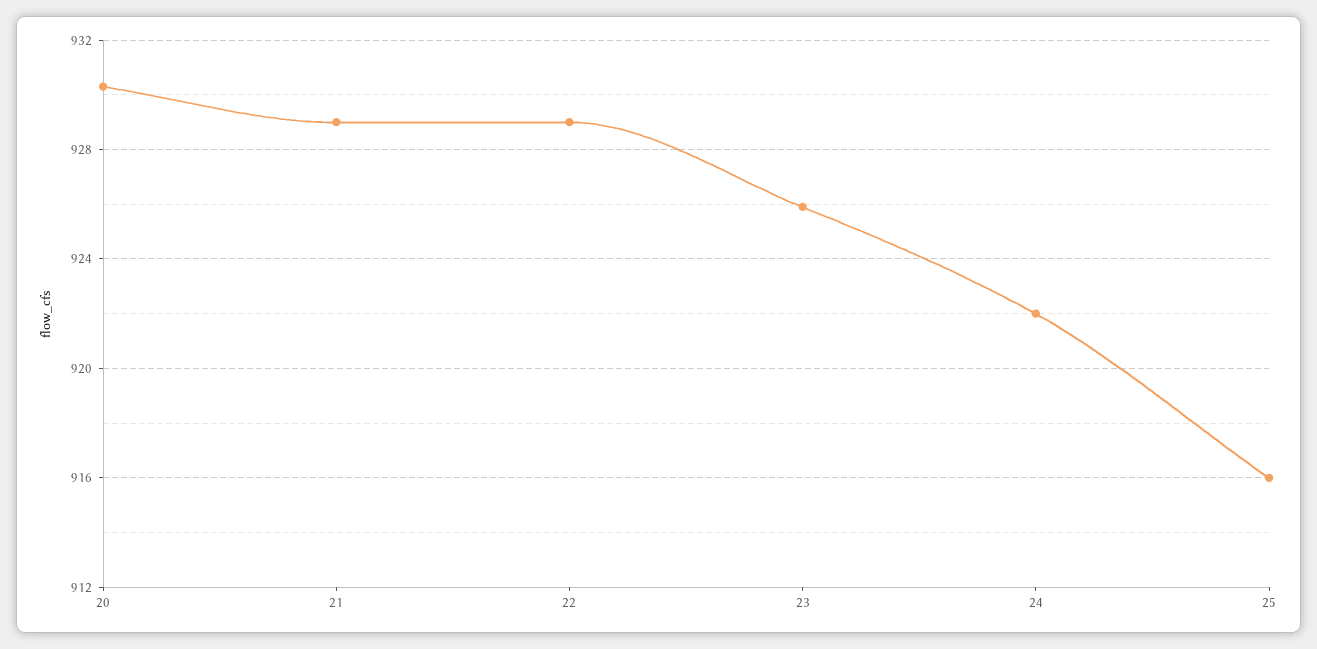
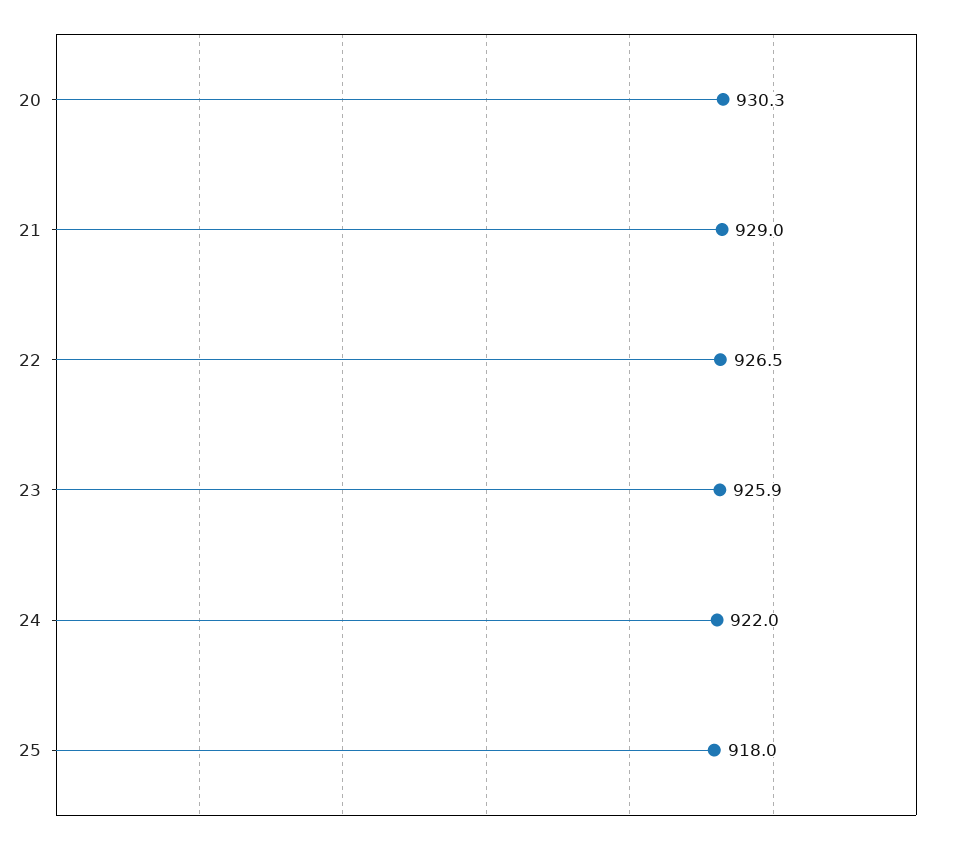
22: 929 -> 926.5
25: 916 -> 918

